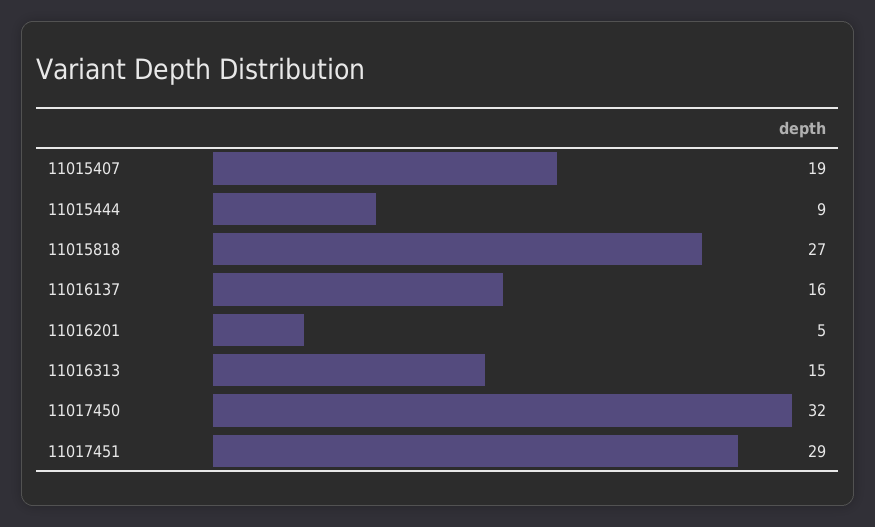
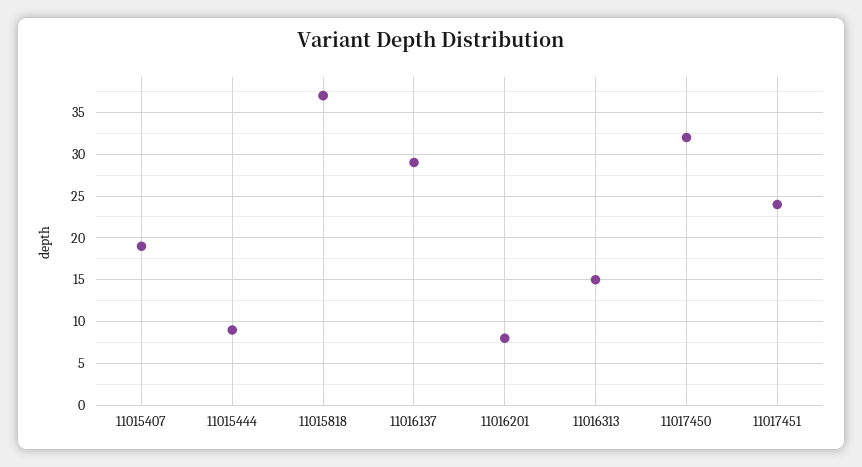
11015818: 27 -> 37
11016137: 16 -> 29
11016201: 5 -> 8
11017451: 29 -> 24

